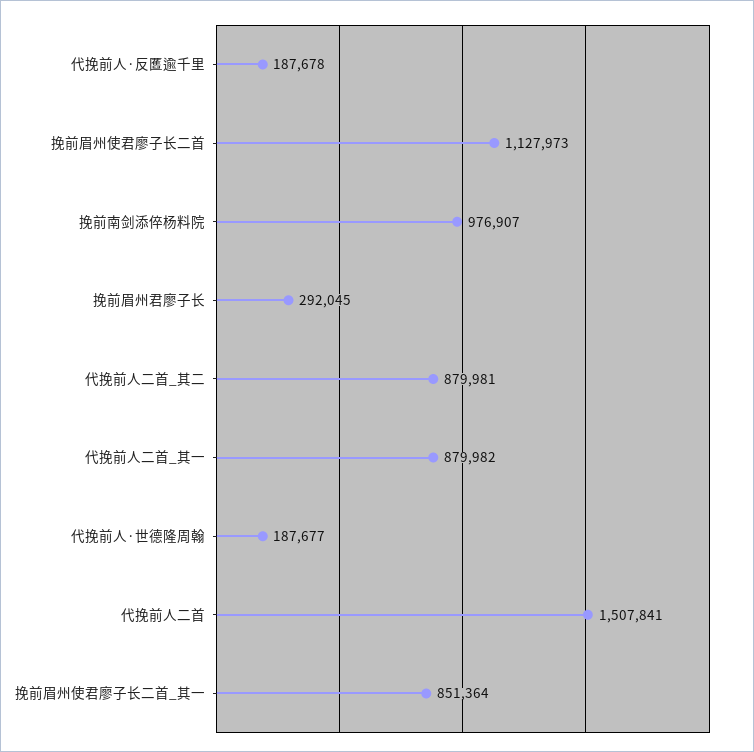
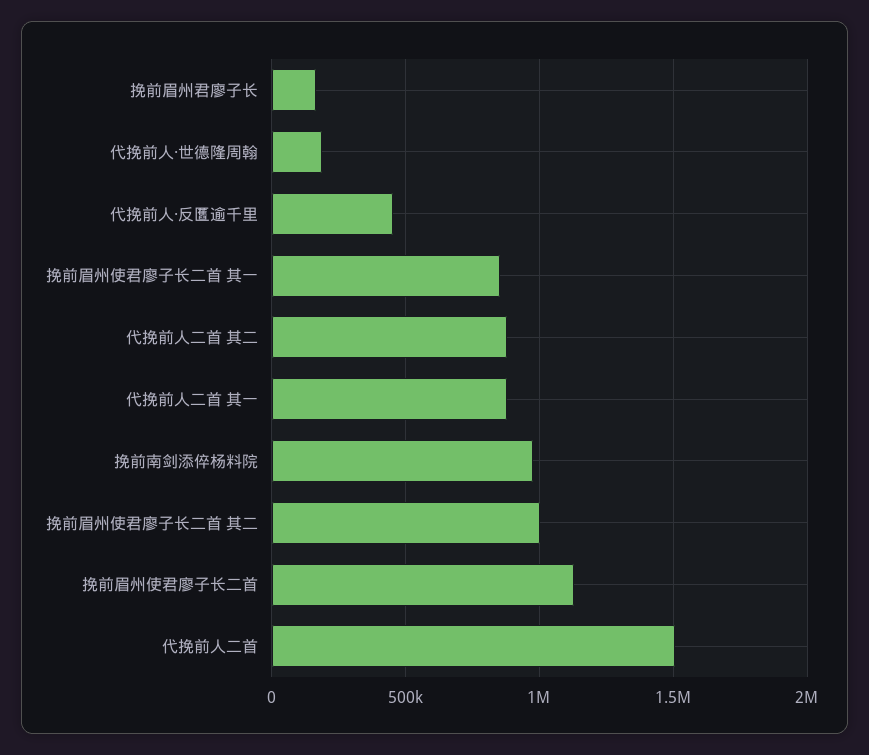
代挽前人·反匶逾千里: 187678 -> 450000
挽前眉州君廖子长: 292045 -> 150000
挽前眉州使君廖子长二首 其二: none -> 1000000

